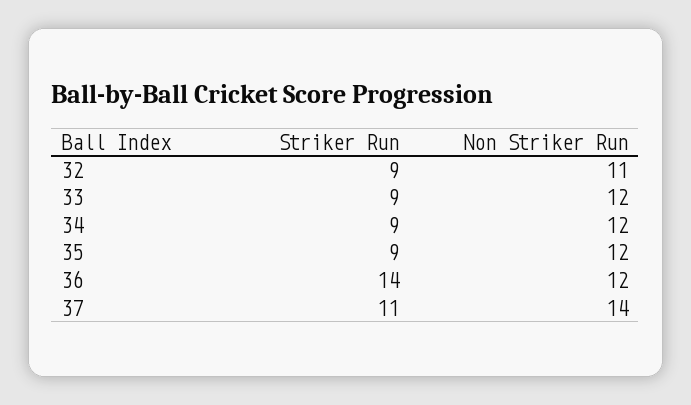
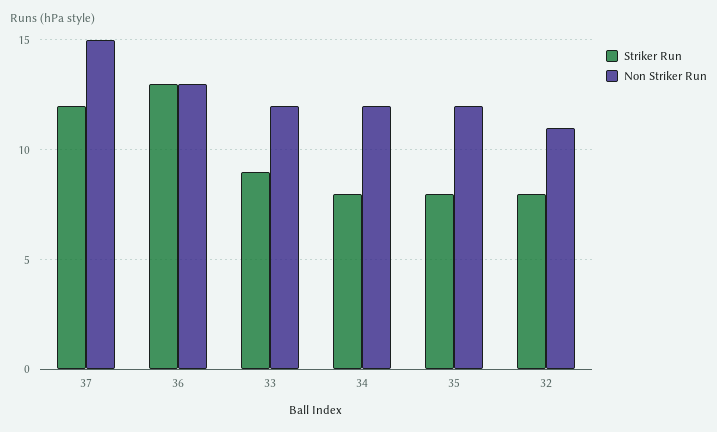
Striker Run, 32: 9 -> 8
Striker Run, 34: 9 -> 8
Striker Run, 35: 9 -> 8
Striker Run, 36: 14 -> 13
Non Striker Run, 36: 12 -> 13
Striker Run, 37: 11 -> 12
Non Striker Run, 37: 14 -> 15

